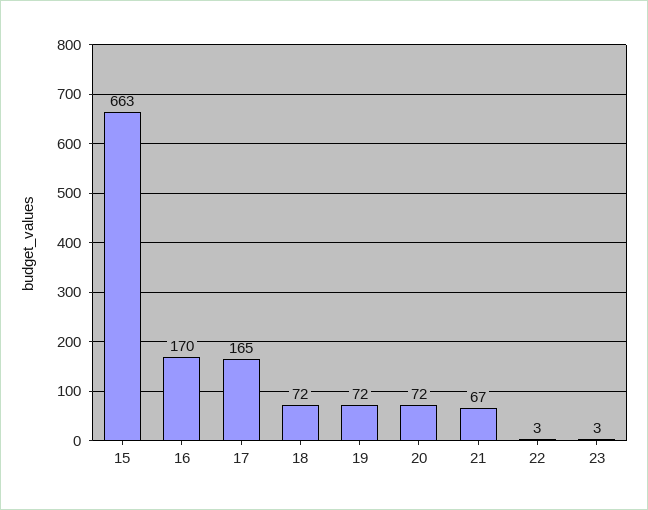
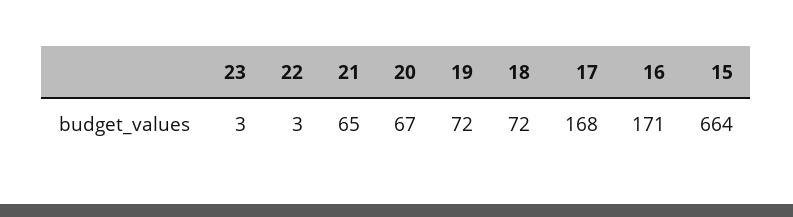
15: 663 -> 664
16: 170 -> 171
17: 165 -> 168
20: 72 -> 67
21: 67 -> 65

